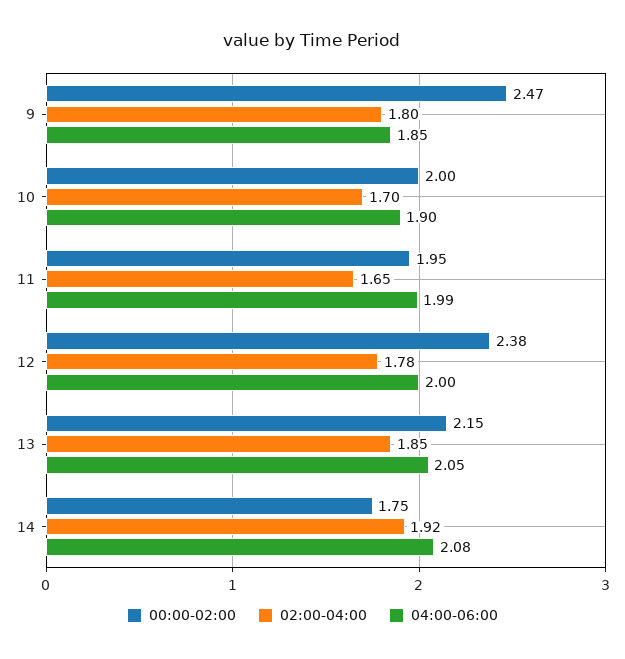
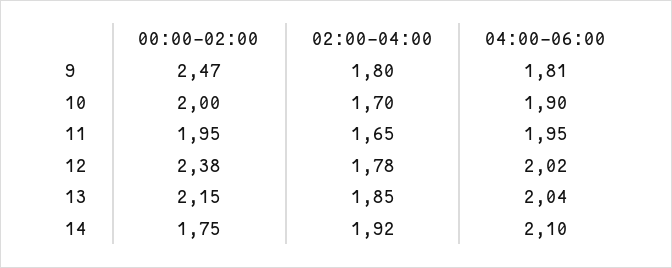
04:00-06:00, 9: 1.85 -> 1.81
04:00-06:00, 11: 1.99 -> 1.95
04:00-06:00, 12: 2 -> 2.02
04:00-06:00, 13: 2.05 -> 2.04
04:00-06:00, 14: 2.08 -> 2.1

